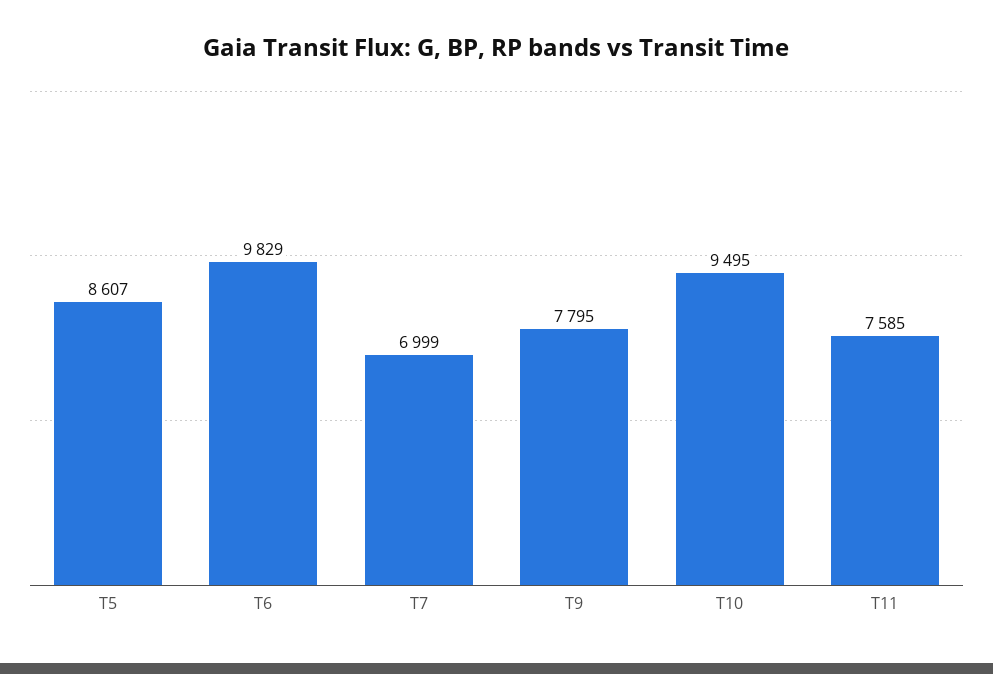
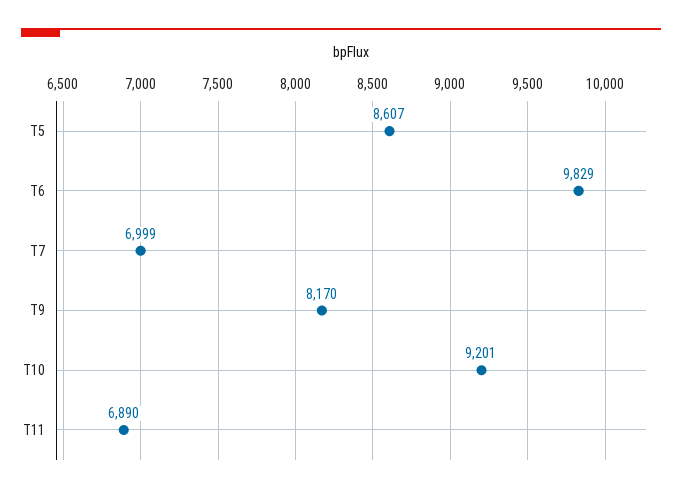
T9: 7795 -> 8170
T10: 9495 -> 9201
T11: 7585 -> 6890

